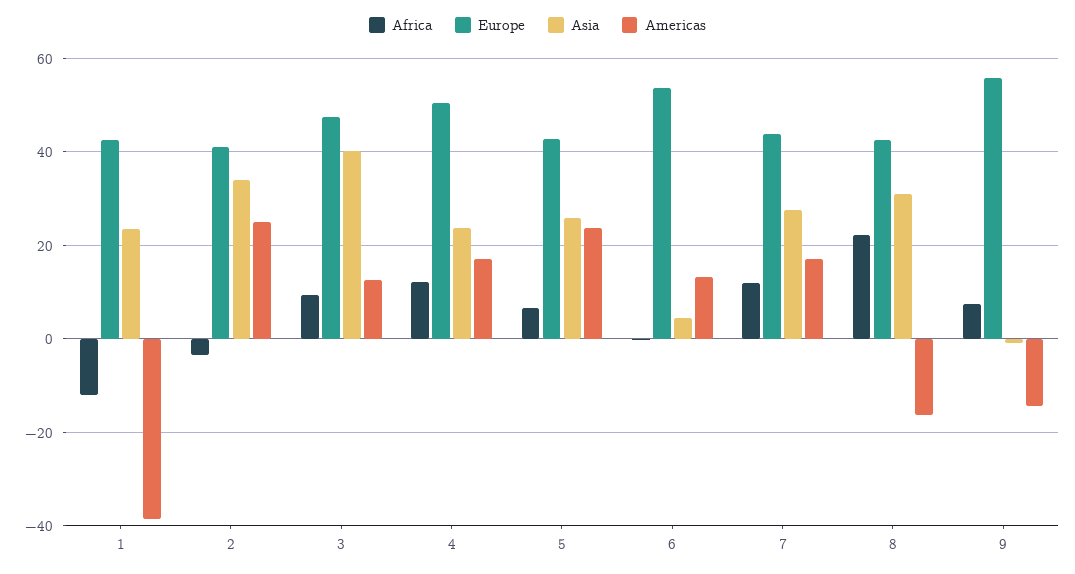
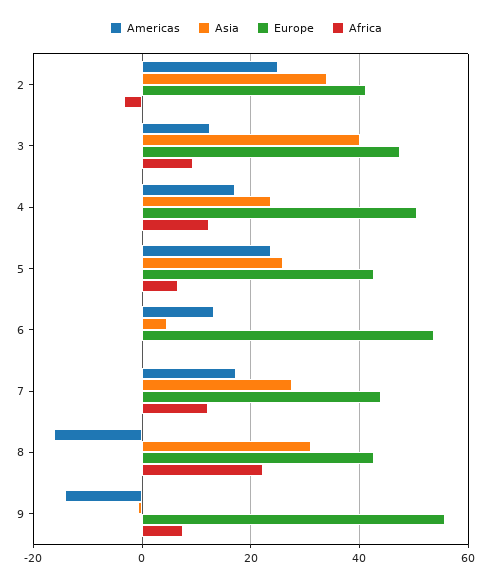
Africa, 1: -12 -> none
Europe, 1: 42 -> none
Asia, 1: 24 -> none
Americas, 1: -38 -> none

